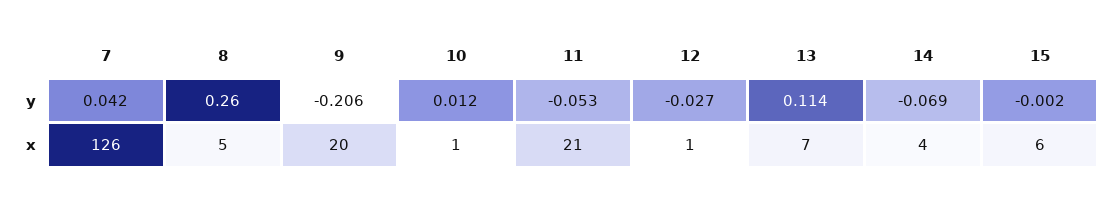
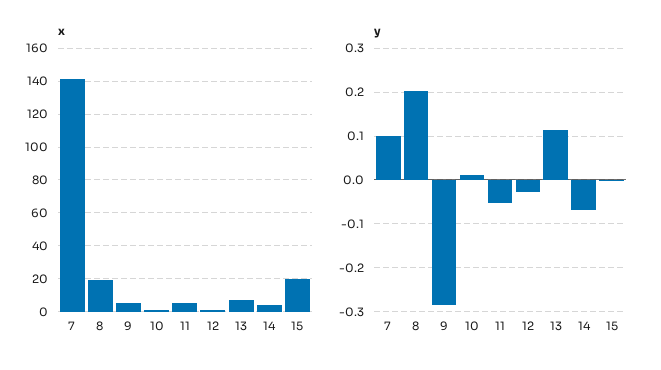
y, 7: 0.042 -> 0.1
y, 8: 0.26 -> 0.2
y, 9: -0.206 -> -0.28
x, 7: 126 -> 140
x, 8: 5 -> 20
x, 9: 20 -> 5
x, 11: 21 -> 5
x, 15: 6 -> 20

